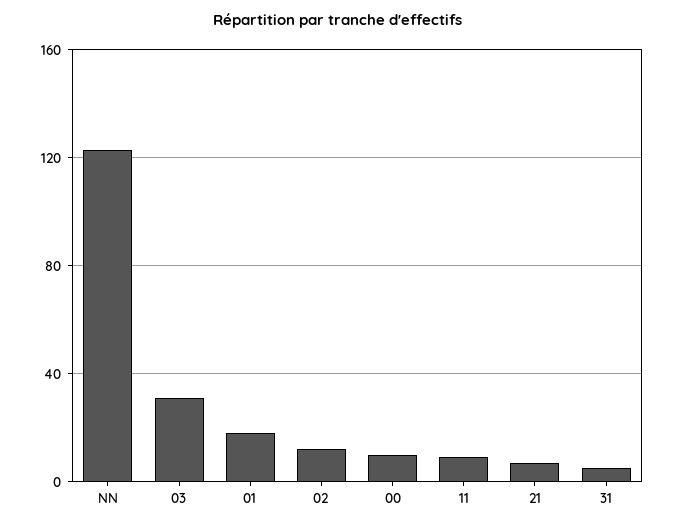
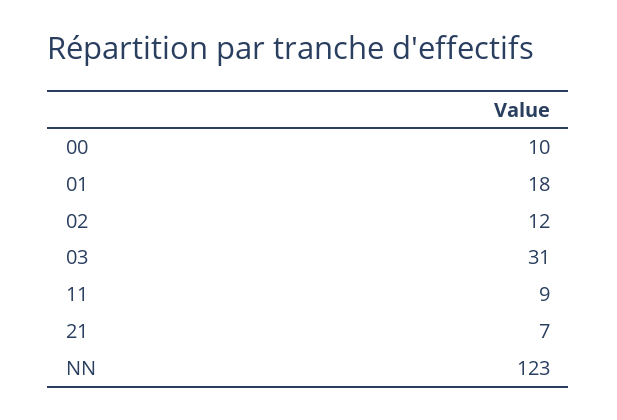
31: 5 -> none

